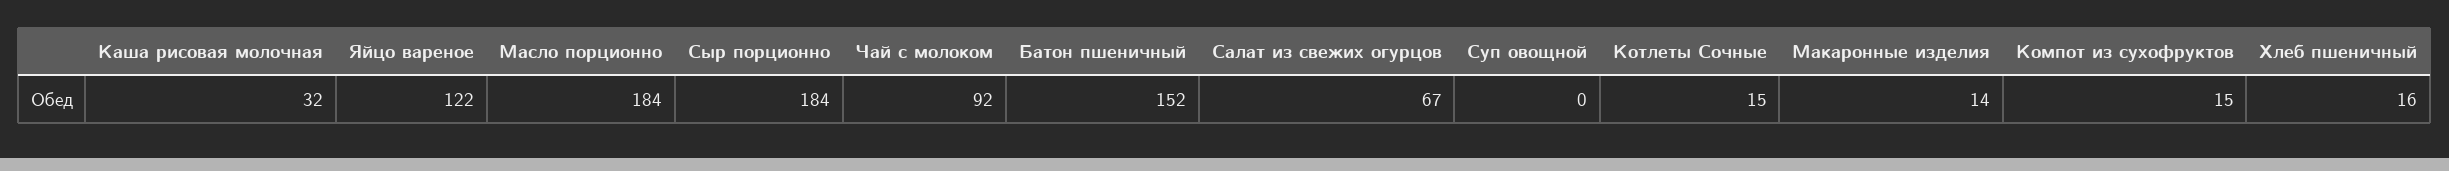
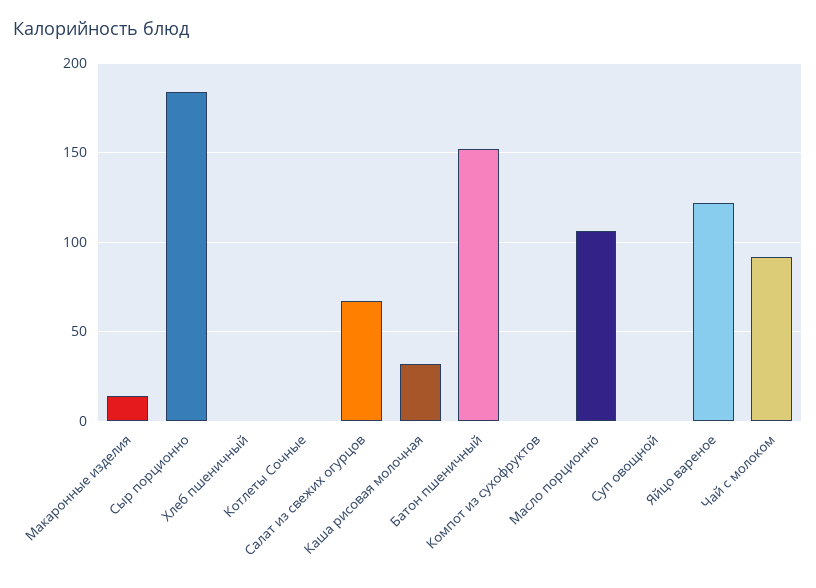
Масло порционно: 184 -> 105
Котлеты Сочные: 15 -> 0
Компот из сухофруктов: 15 -> 0
Хлеб пшеничный: 16 -> 0

